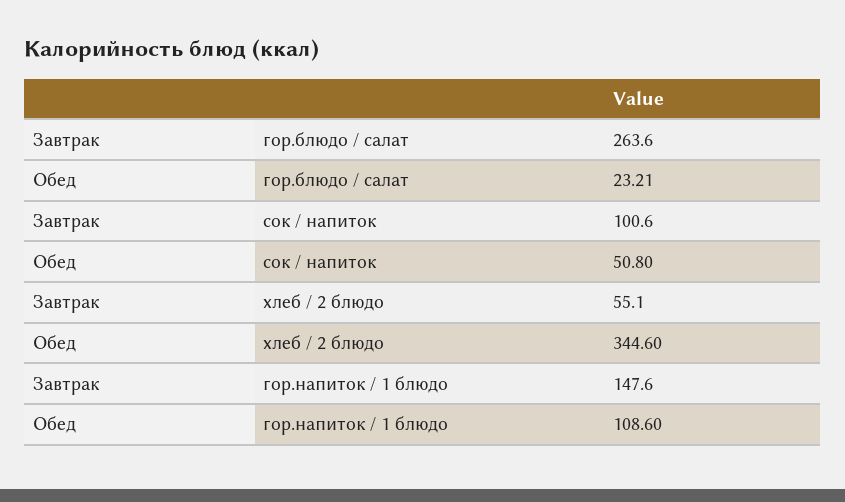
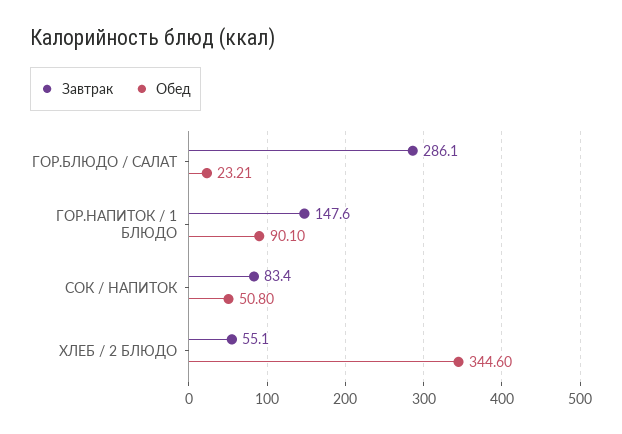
Завтрак, гор.блюдо / салат: 263.6 -> 286.1
Завтрак, сок / напиток: 100.6 -> 83.4
Обед, гор.напиток / 1 блюдо: 108.6 -> 90.1

